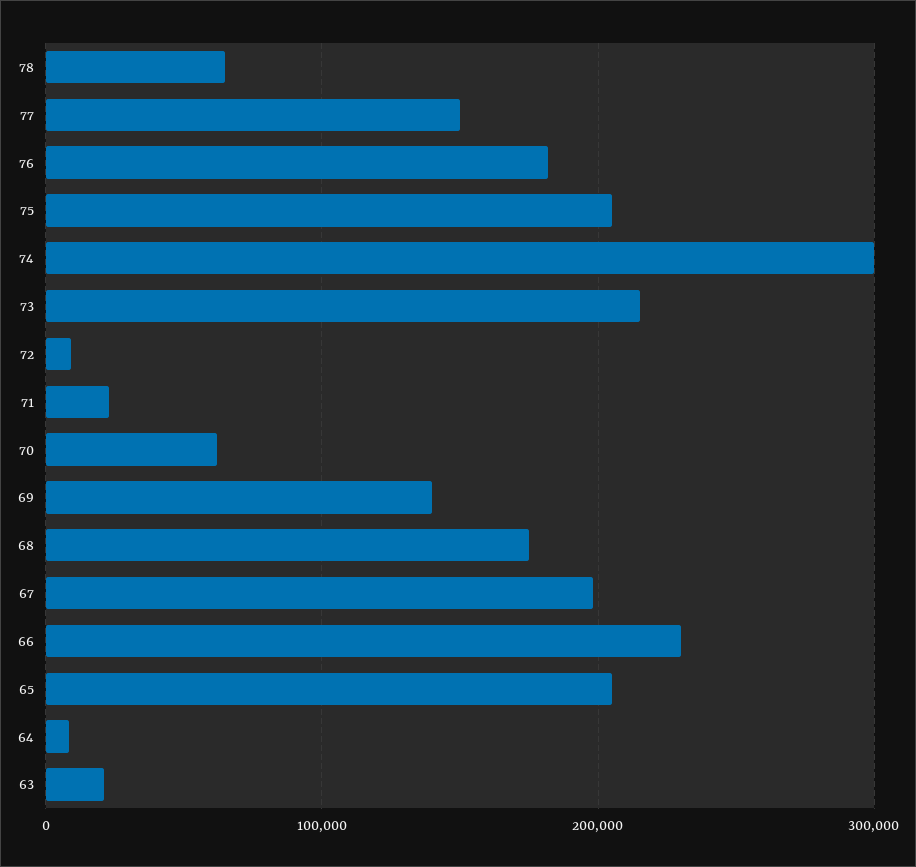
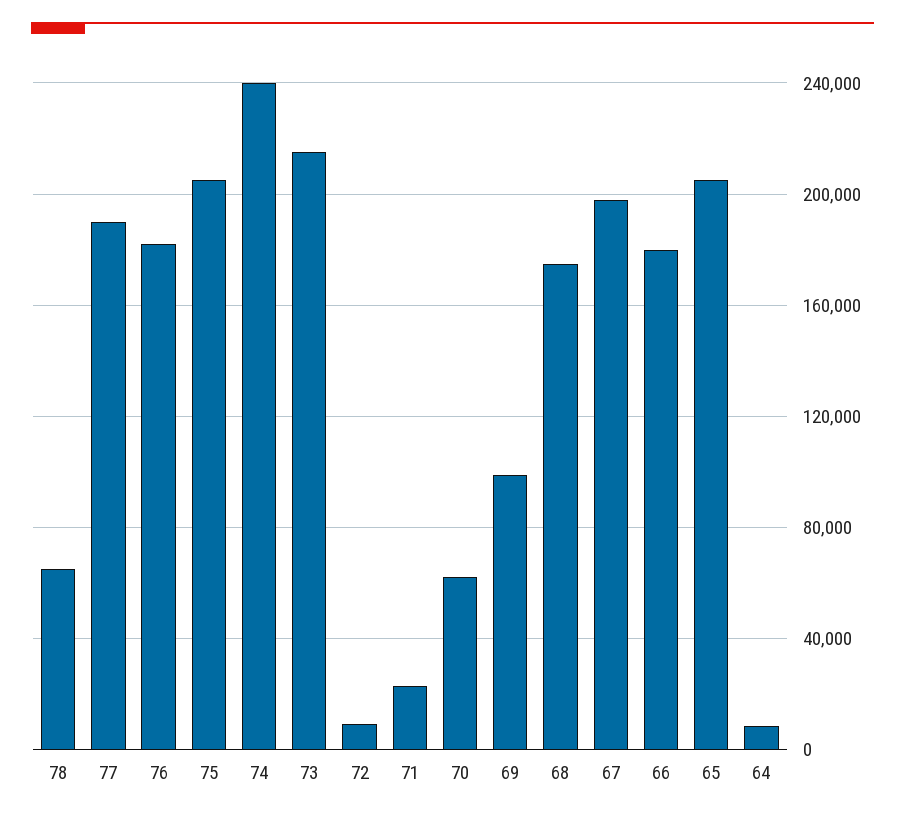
77: 150000 -> 190000
74: 300000 -> 240000
69: 140000 -> 100000
66: 230000 -> 180000
63: 20000 -> none

